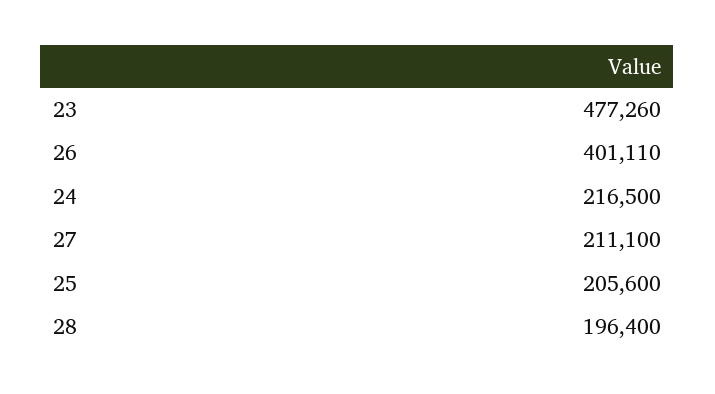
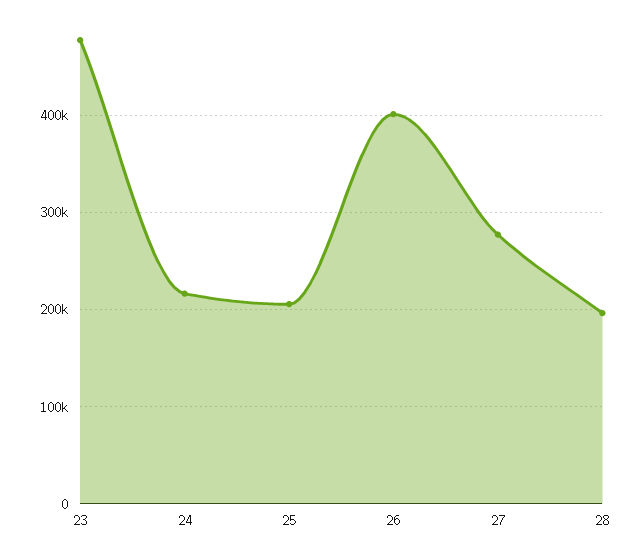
27: 211100 -> 280000

